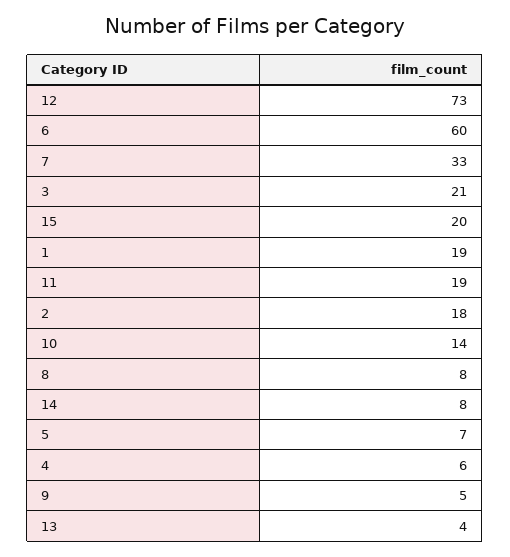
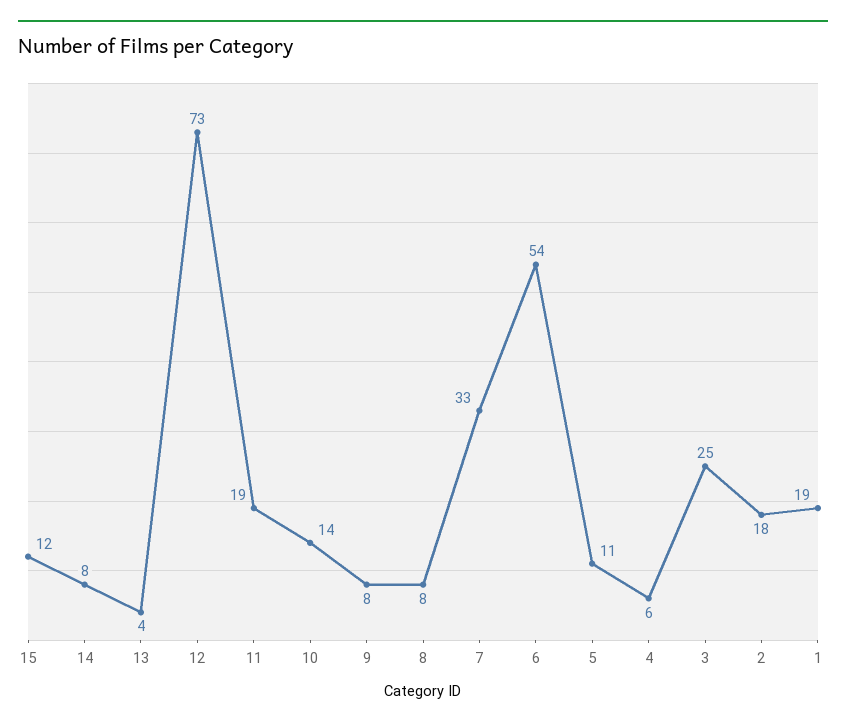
6: 60 -> 54
3: 21 -> 25
15: 20 -> 12
5: 7 -> 11
9: 5 -> 8

